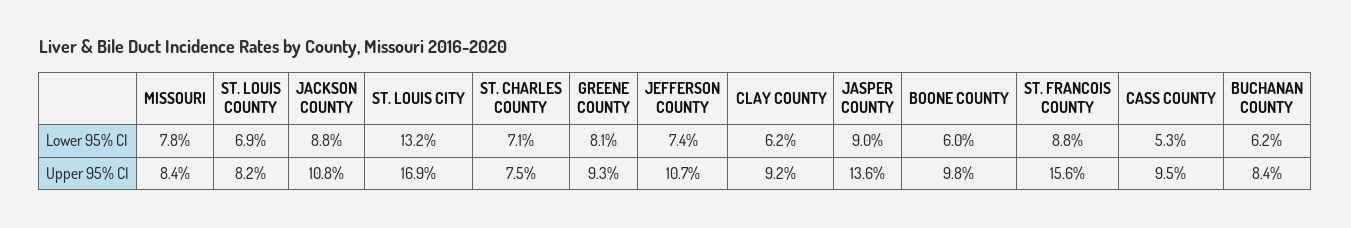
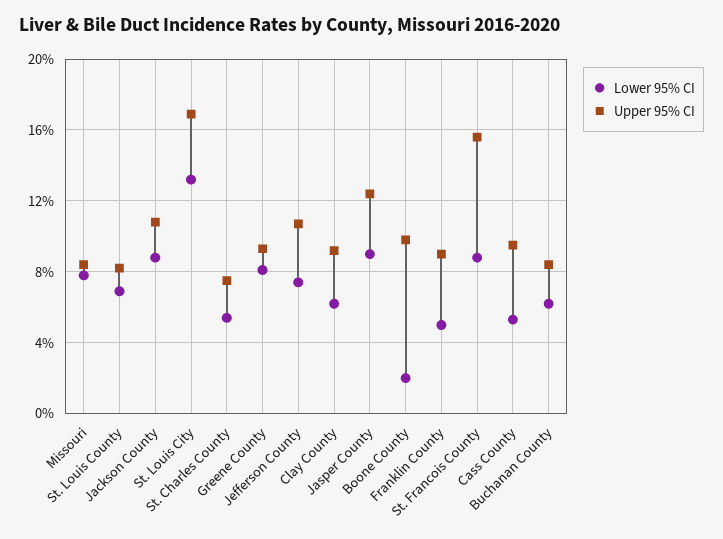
Lower 95% CI, ST. CHARLES COUNTY: 7.1 -> 5.5
Lower 95% CI, BOONE COUNTY: 6 -> 2
Upper 95% CI, JASPER COUNTY: 13.6 -> 12.5
Lower 95% CI, Franklin County: none -> 5
Upper 95% CI, Franklin County: none -> 9

